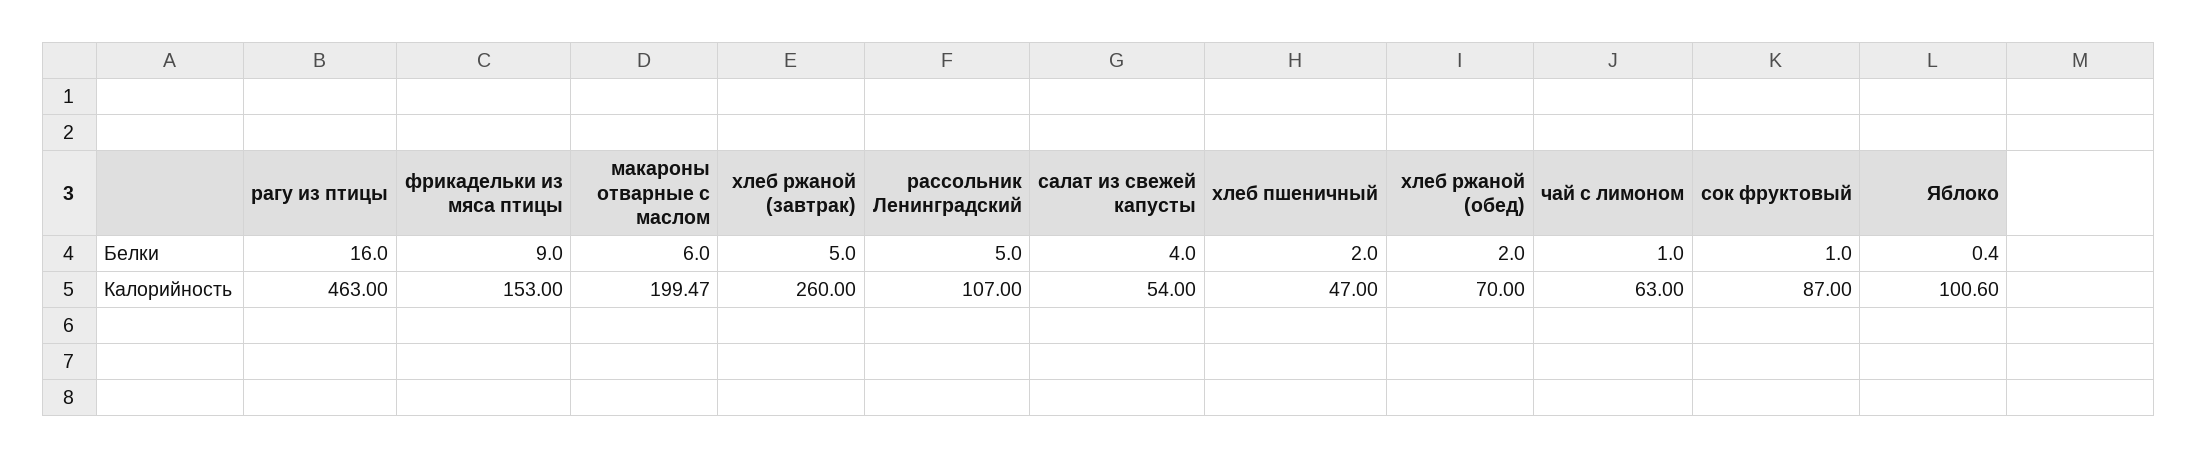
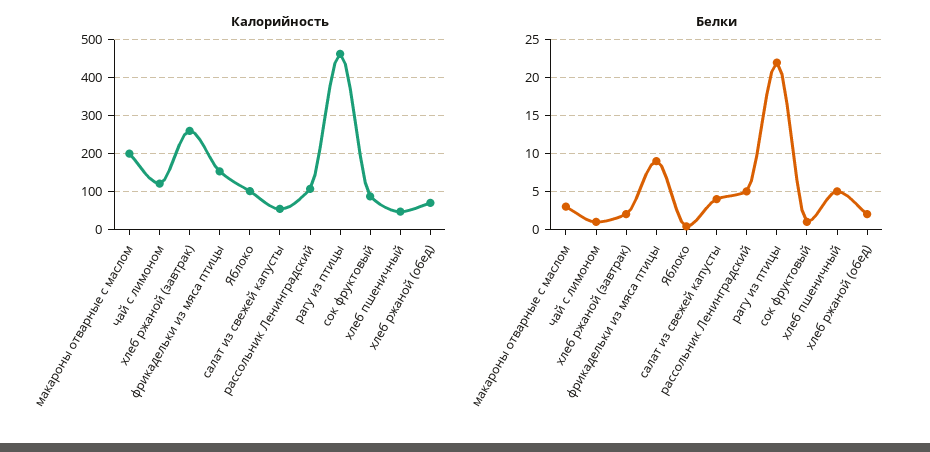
Белки, рагу из птицы: 16 -> 22
Белки, макароны отварные с маслом: 6 -> 3
Белки, хлеб ржаной (завтрак): 5 -> 2
Белки, хлеб пшеничный: 2 -> 5
Калорийность, чай с лимоном: 63 -> 120

